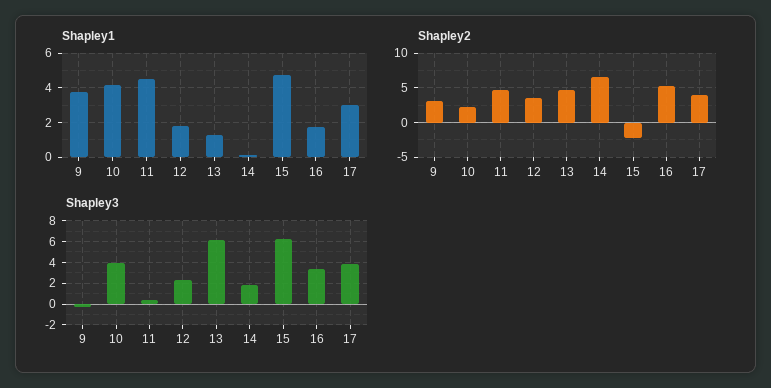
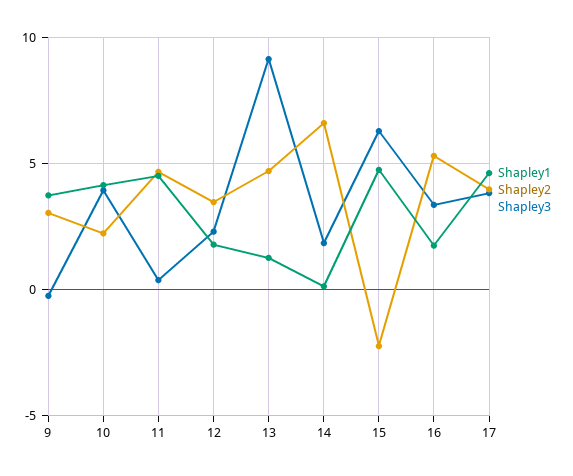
Shapley1, 17: 3 -> 4.5
Shapley3, 13: 6 -> 9

